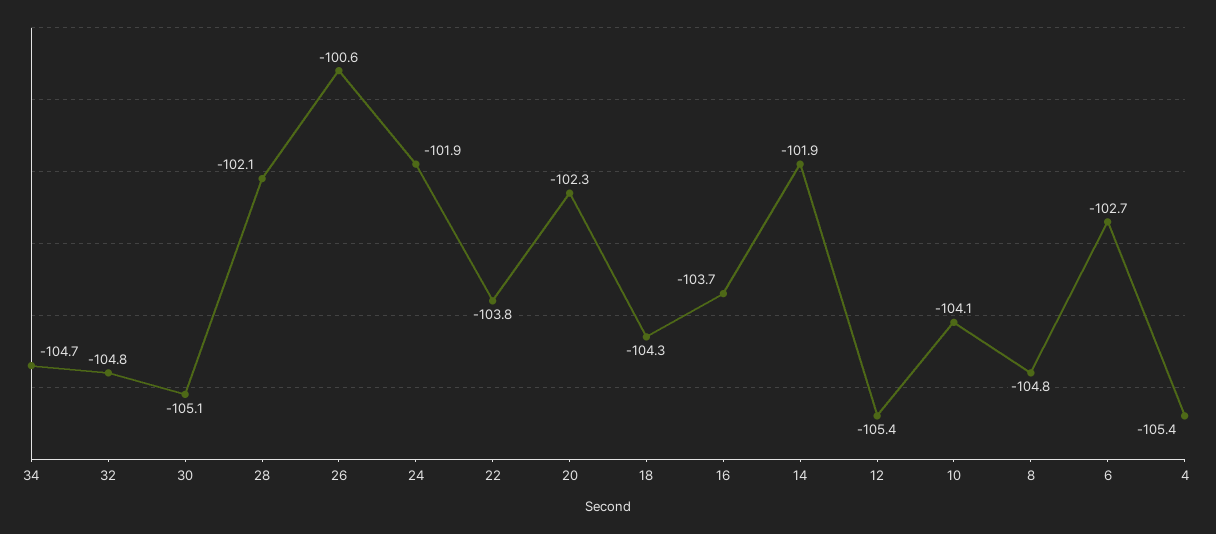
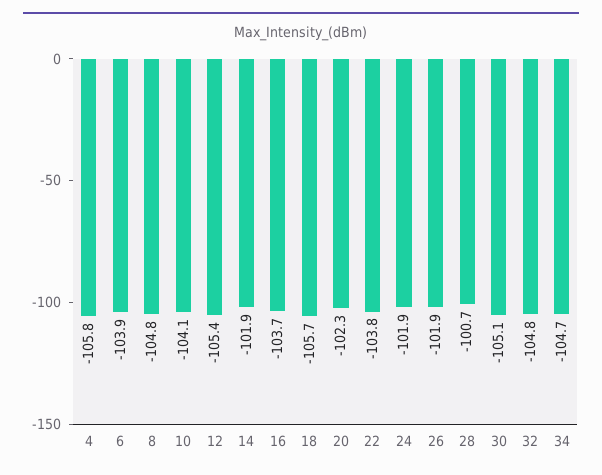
28: -102.1 -> -100.7
26: -100.6 -> -101.9
18: -104.3 -> -105.7
6: -102.7 -> -103.9
4: -105.4 -> -105.8

